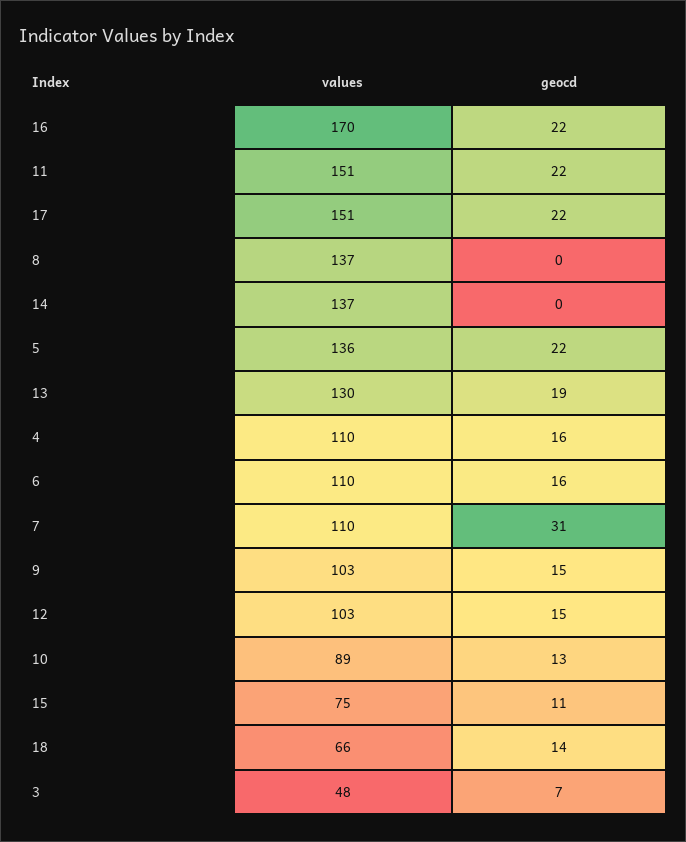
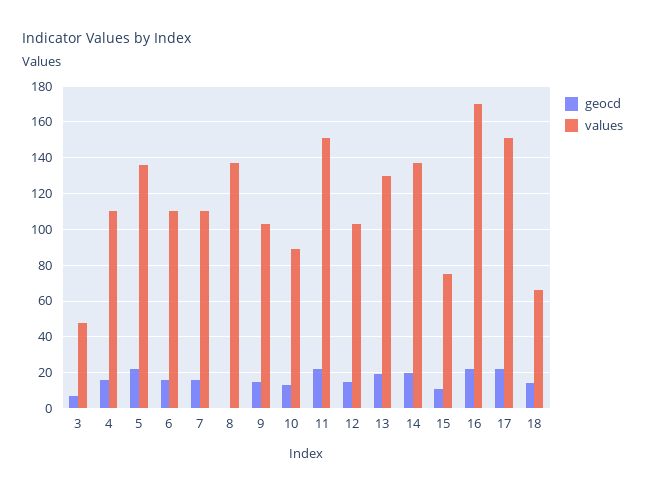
geocd, 14: 0 -> 20
geocd, 7: 31 -> 15

